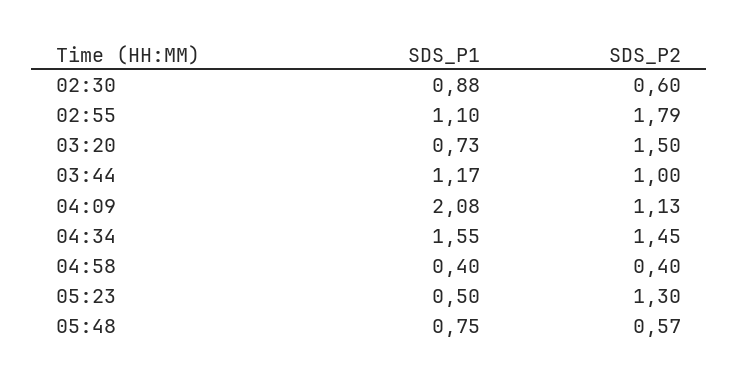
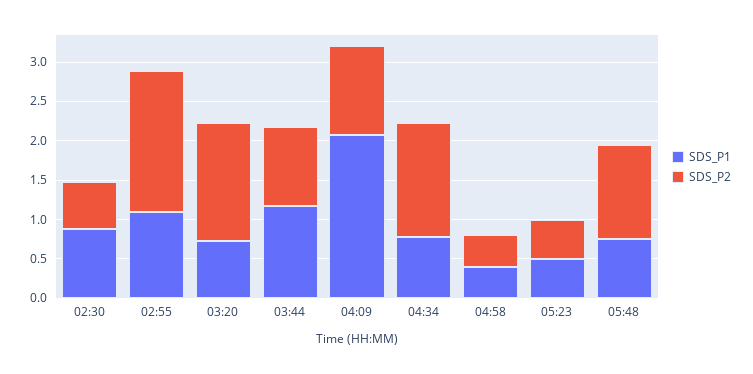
SDS_P1, 04:34: 1.55 -> 0.75
SDS_P2, 05:23: 1.3 -> 0.5
SDS_P2, 05:48: 0.57 -> 1.25

